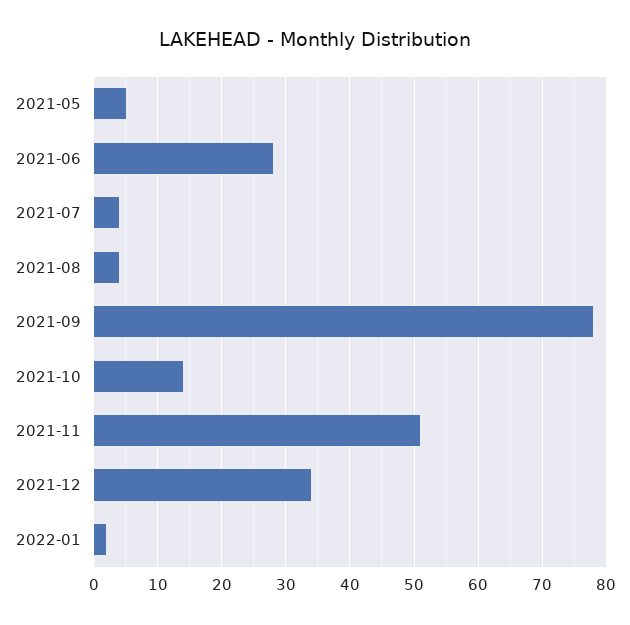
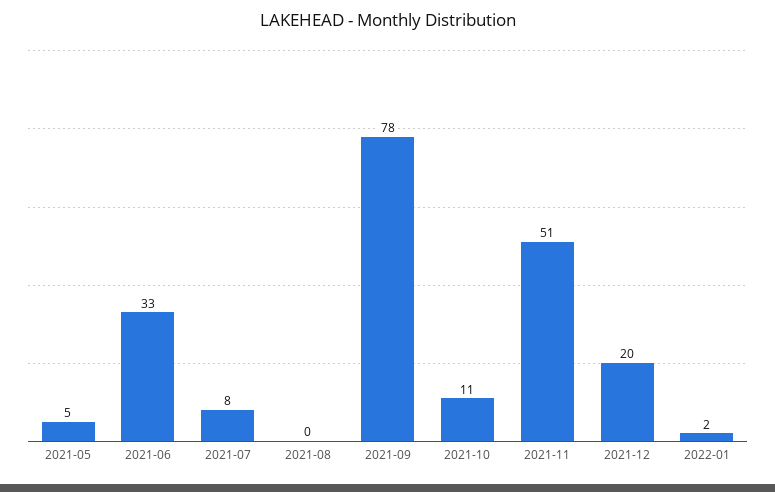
2021-06: 28 -> 33
2021-07: 4 -> 8
2021-08: 4 -> 0
2021-10: 14 -> 11
2021-12: 34 -> 20

